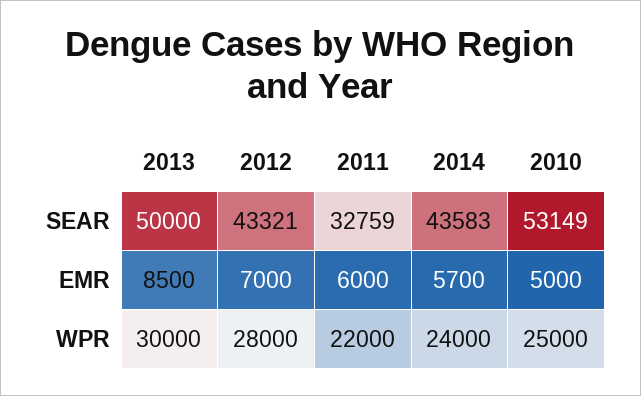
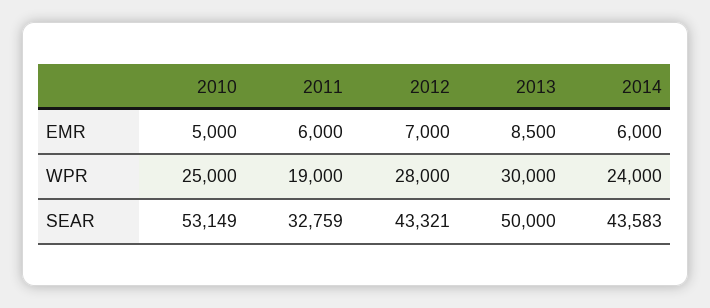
2014, EMR: 5700 -> 6000
2011, WPR: 22000 -> 19000

